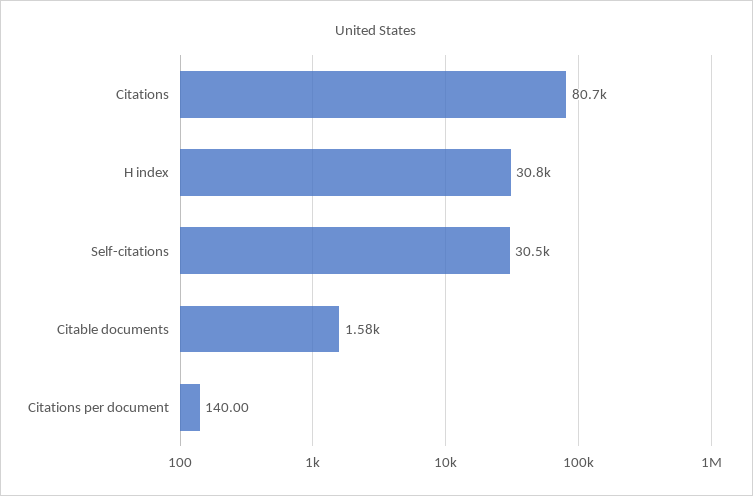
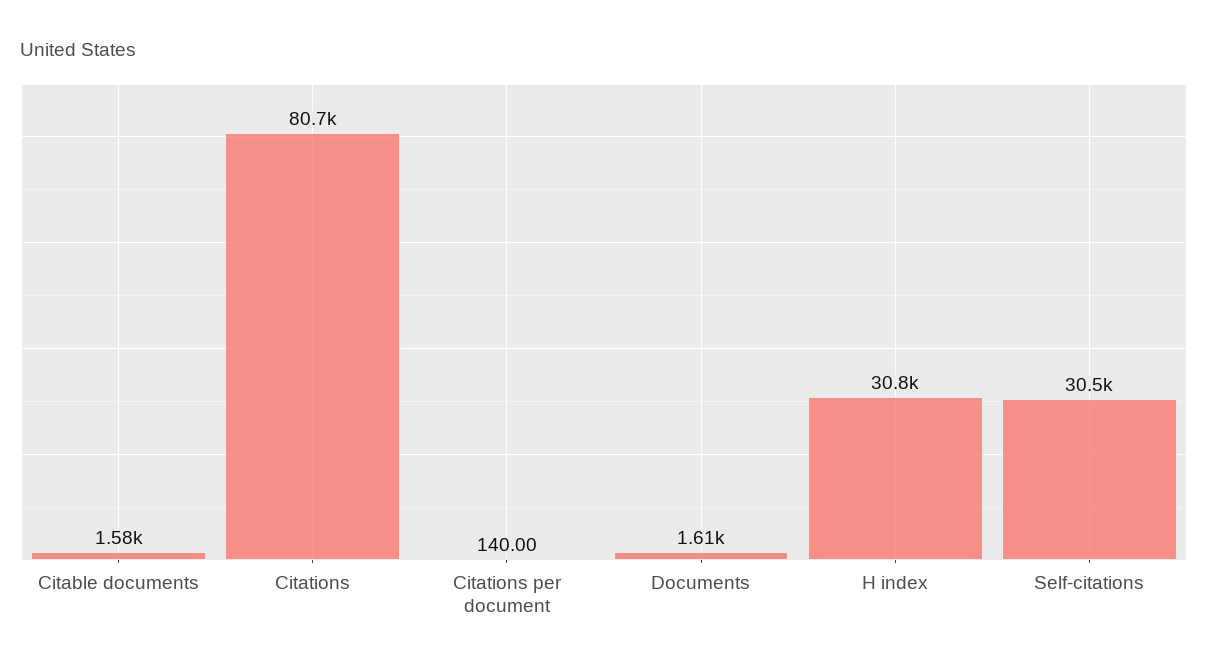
Documents: none -> 1610

